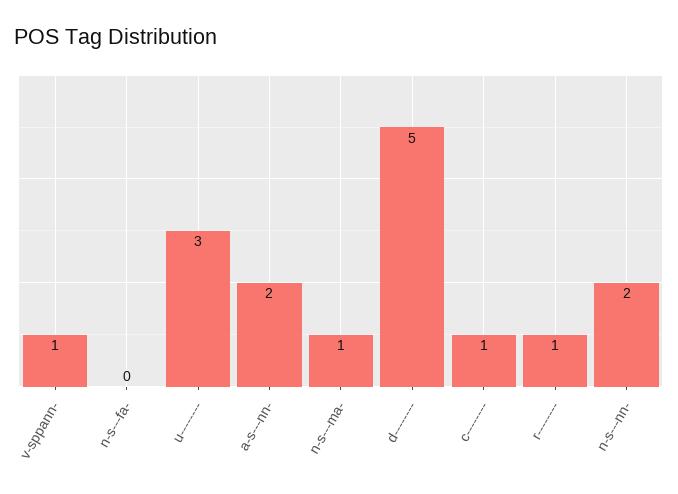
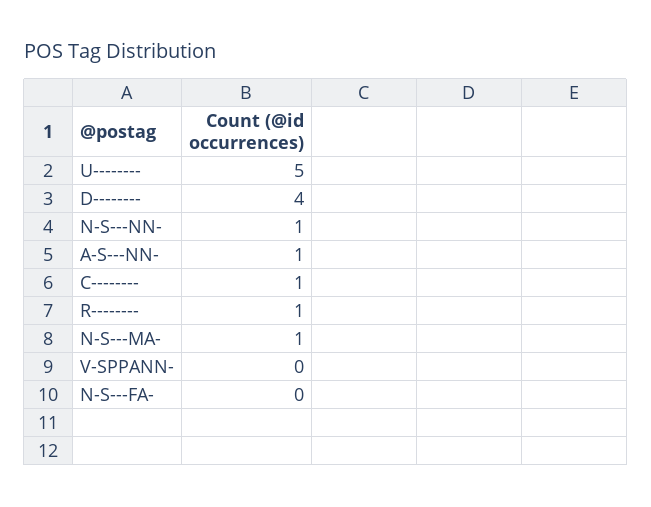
v-sppann-: 1 -> 0
u--------: 3 -> 5
a-s---nn-: 2 -> 1
d--------: 5 -> 4
n-s---nn-: 2 -> 1

